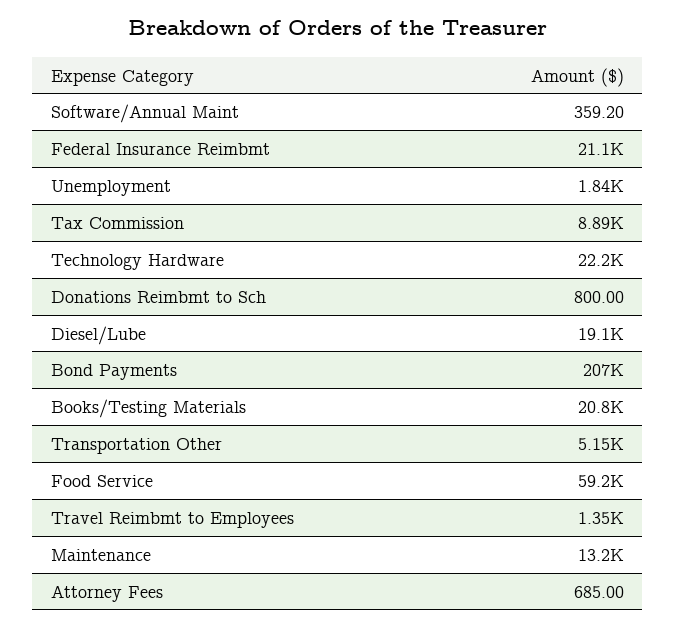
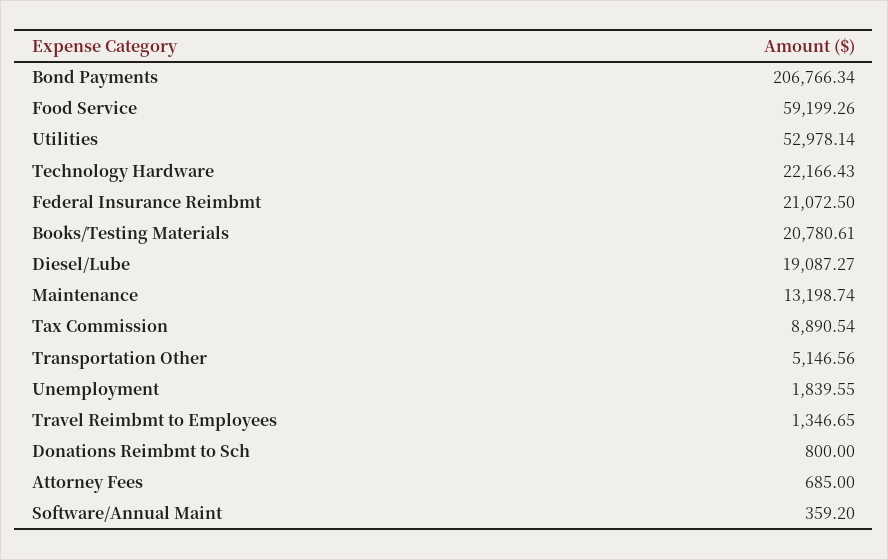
Utilities: none -> 52978.14

